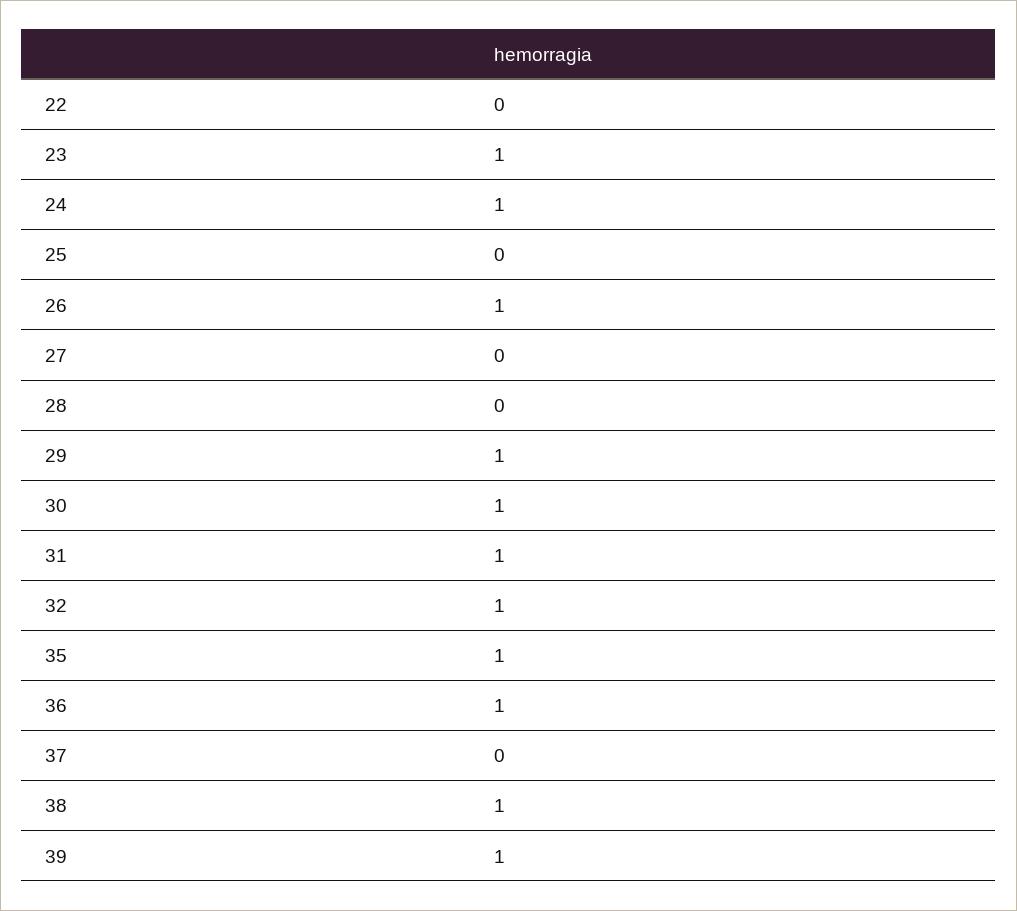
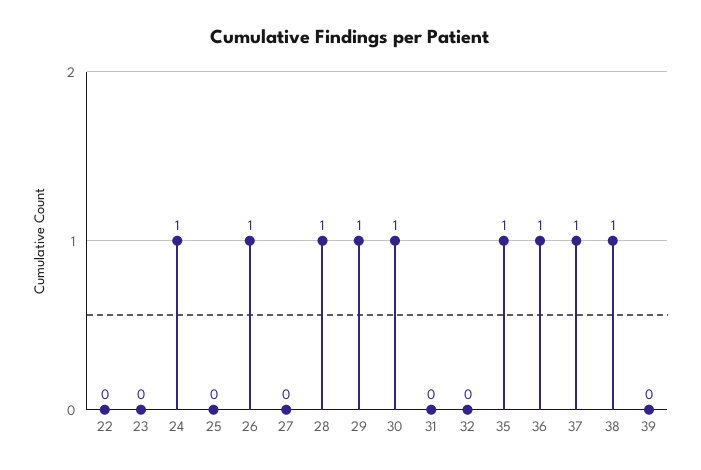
23: 1 -> 0
28: 0 -> 1
31: 1 -> 0
32: 1 -> 0
37: 0 -> 1
39: 1 -> 0

